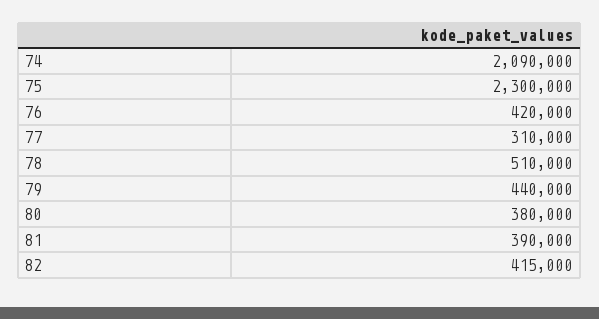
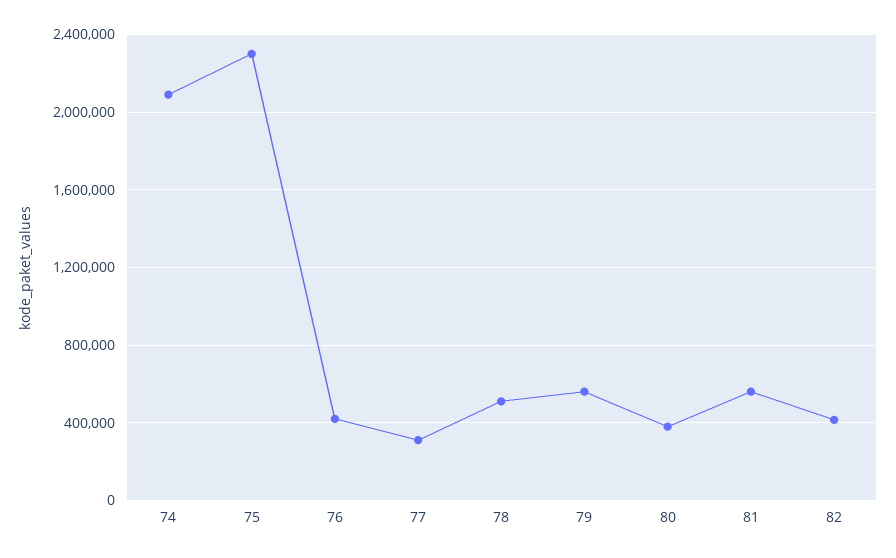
79: 440000 -> 550000
81: 390000 -> 550000

